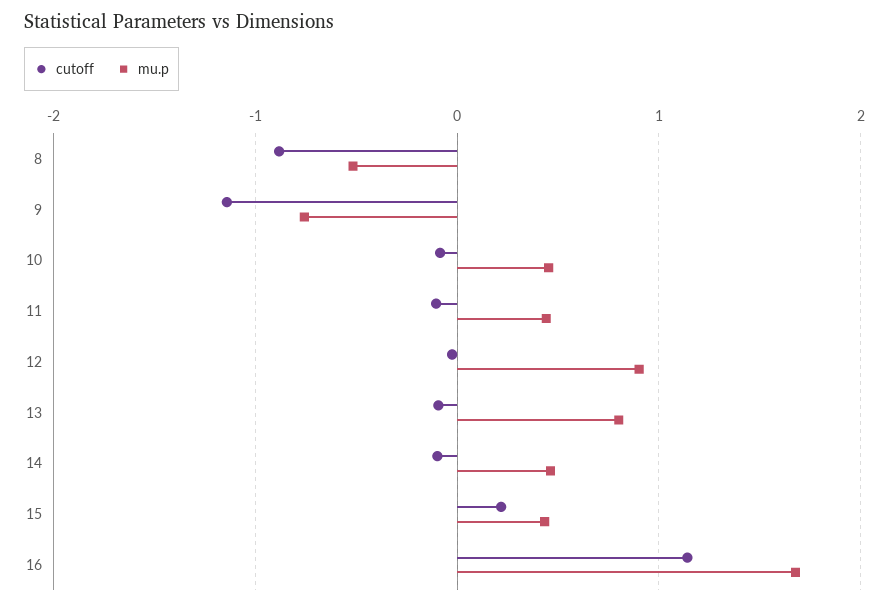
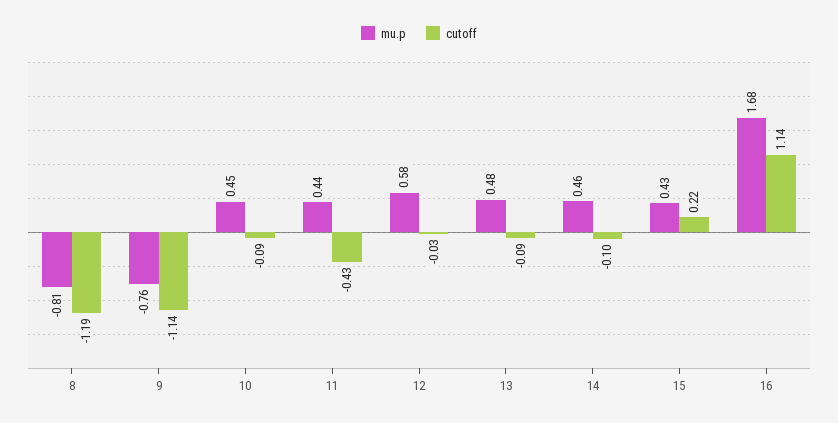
cutoff, 8: -0.9 -> -1.19
mu.p, 8: -0.5 -> -0.81
cutoff, 11: -0.1 -> -0.43
mu.p, 12: 0.9 -> 0.58
mu.p, 13: 0.8 -> 0.48

